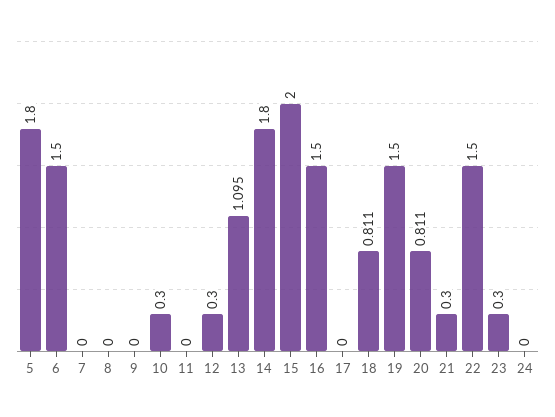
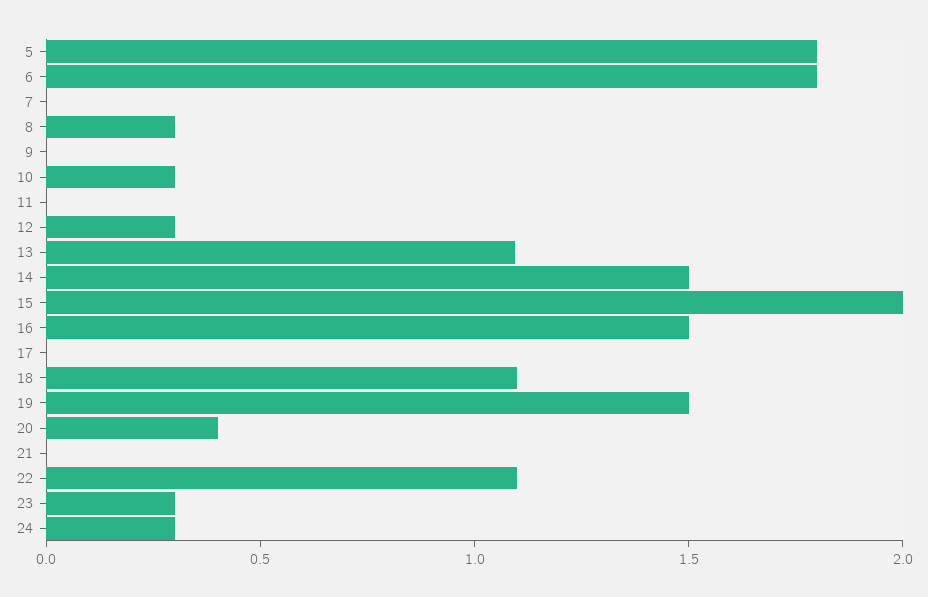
6: 1.5 -> 1.8
8: 0 -> 0.3
14: 1.8 -> 1.5
18: 0.811 -> 1.1
20: 0.811 -> 0.4
21: 0.3 -> 0
22: 1.5 -> 1.1
24: 0 -> 0.3

